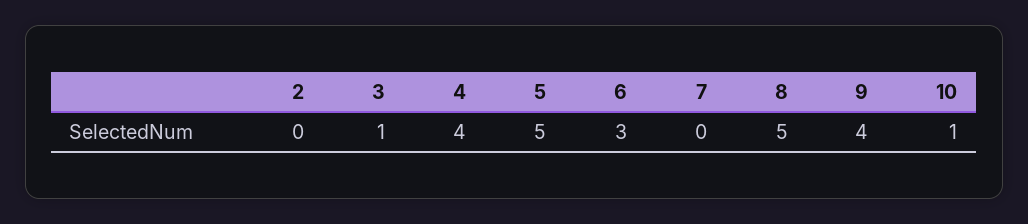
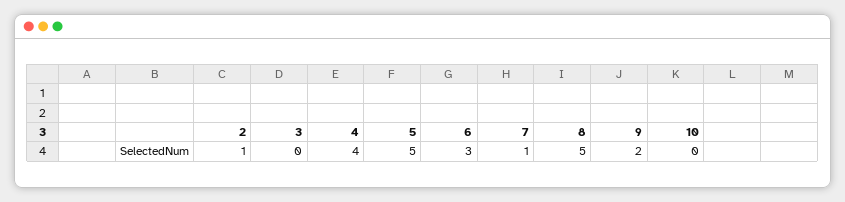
2: 0 -> 1
3: 1 -> 0
7: 0 -> 1
9: 4 -> 2
10: 1 -> 0

